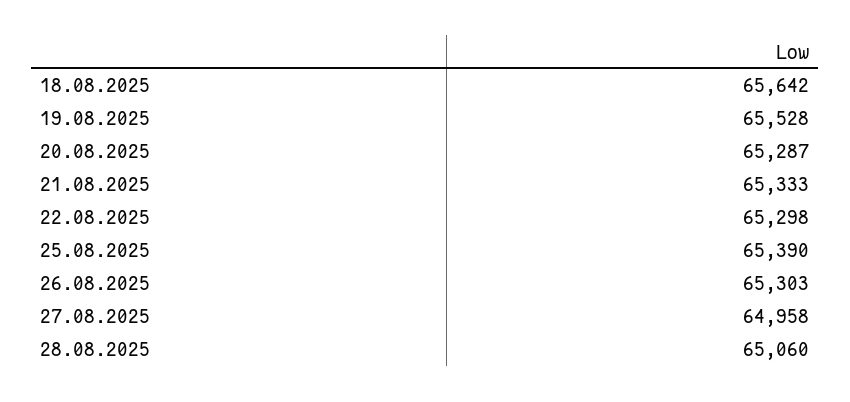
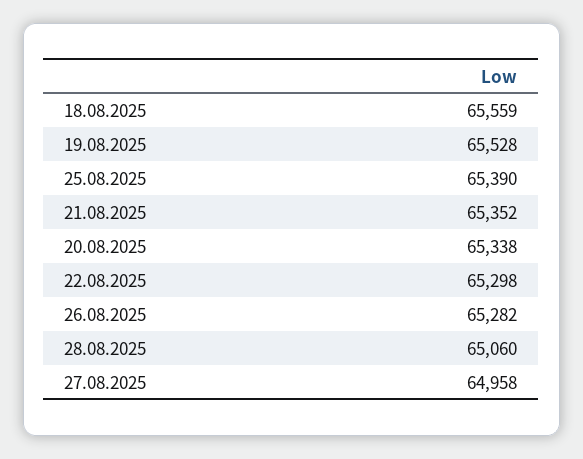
18.08.2025: 65642 -> 65559
20.08.2025: 65287 -> 65338
21.08.2025: 65333 -> 65352
26.08.2025: 65303 -> 65282

